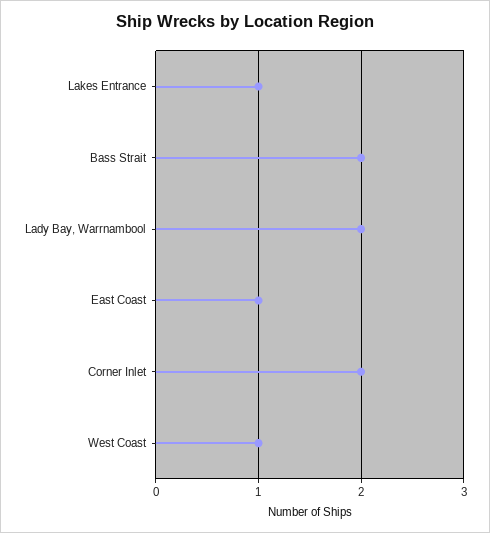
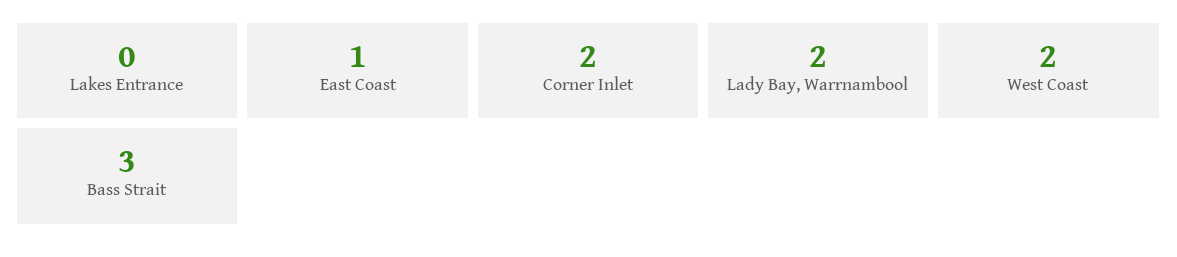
Lakes Entrance: 1 -> 0
Bass Strait: 2 -> 3
West Coast: 1 -> 2

